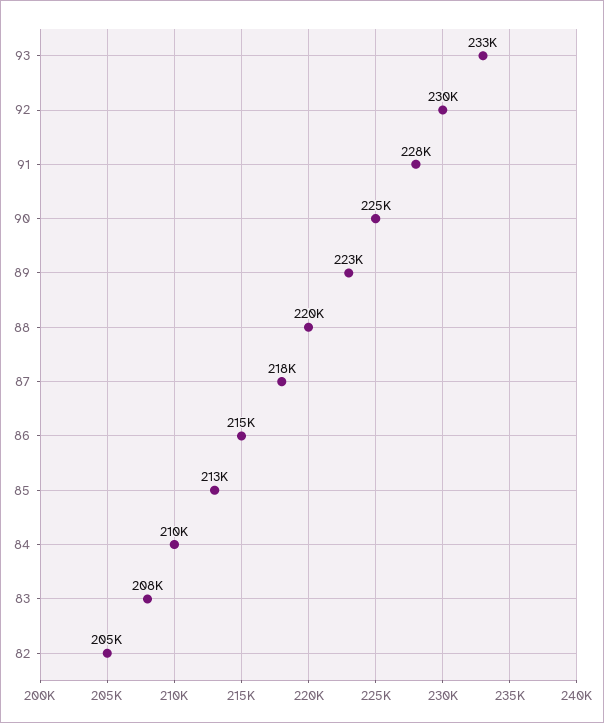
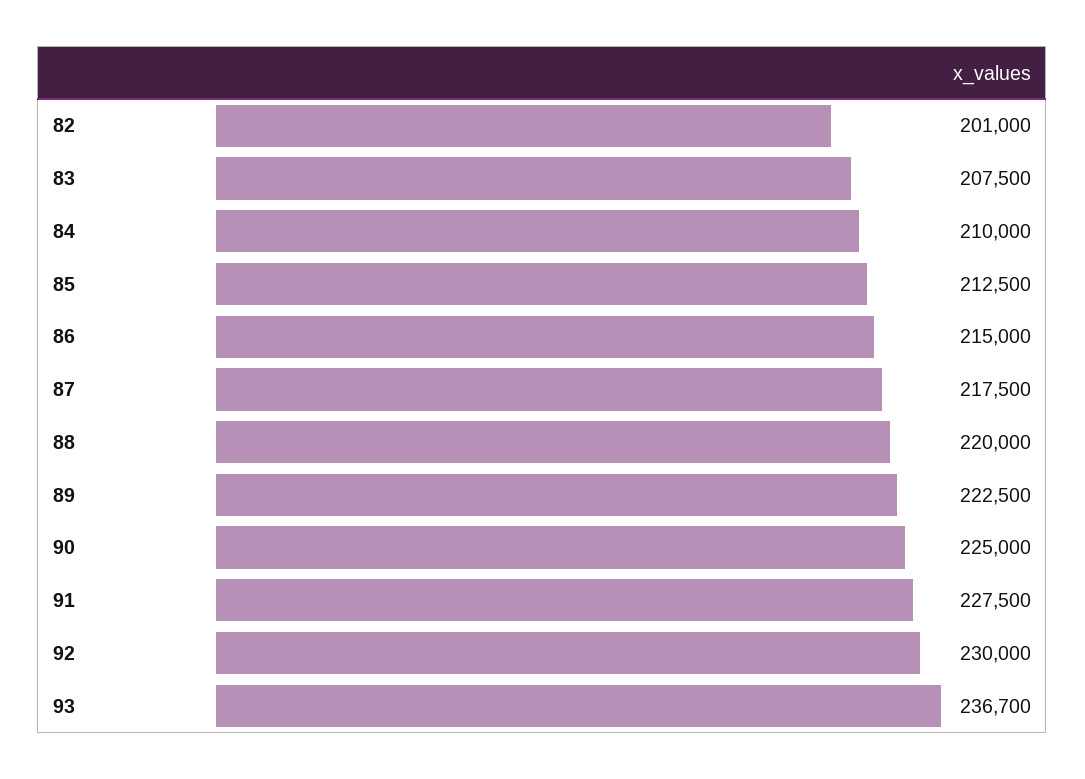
93: 233000 -> 236700
82: 205000 -> 201000

